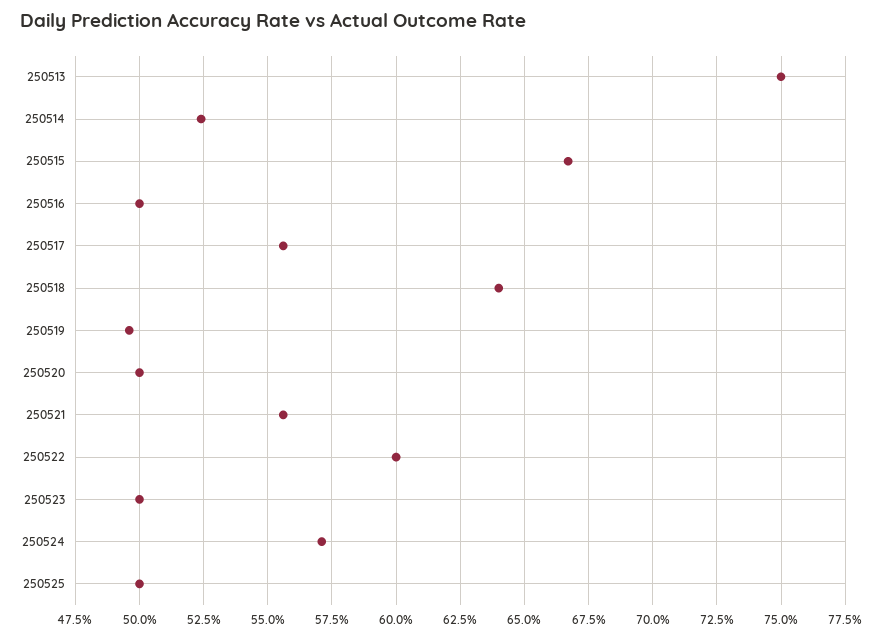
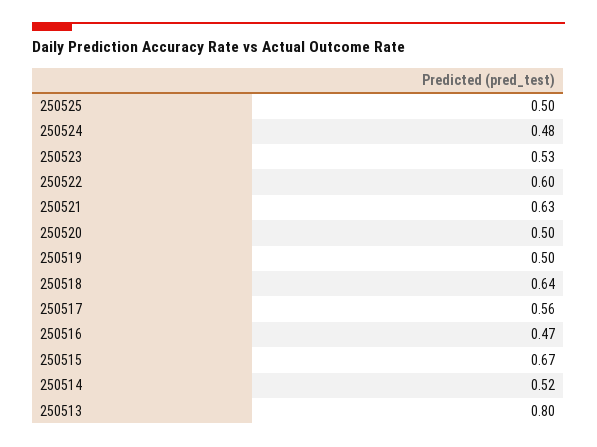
250513: 0.75 -> 0.8
250516: 0.5 -> 0.47
250521: 0.555 -> 0.63
250523: 0.5 -> 0.53
250524: 0.57 -> 0.48

